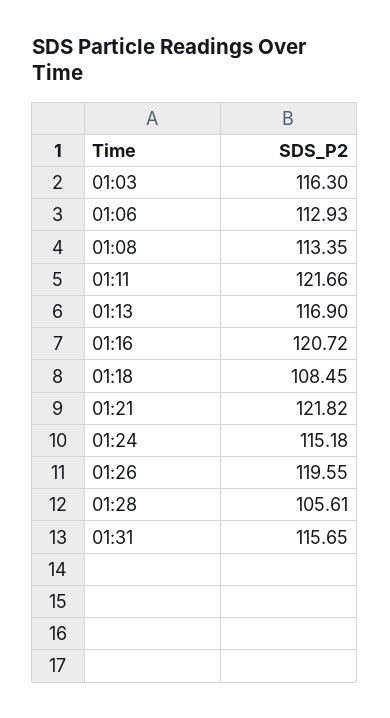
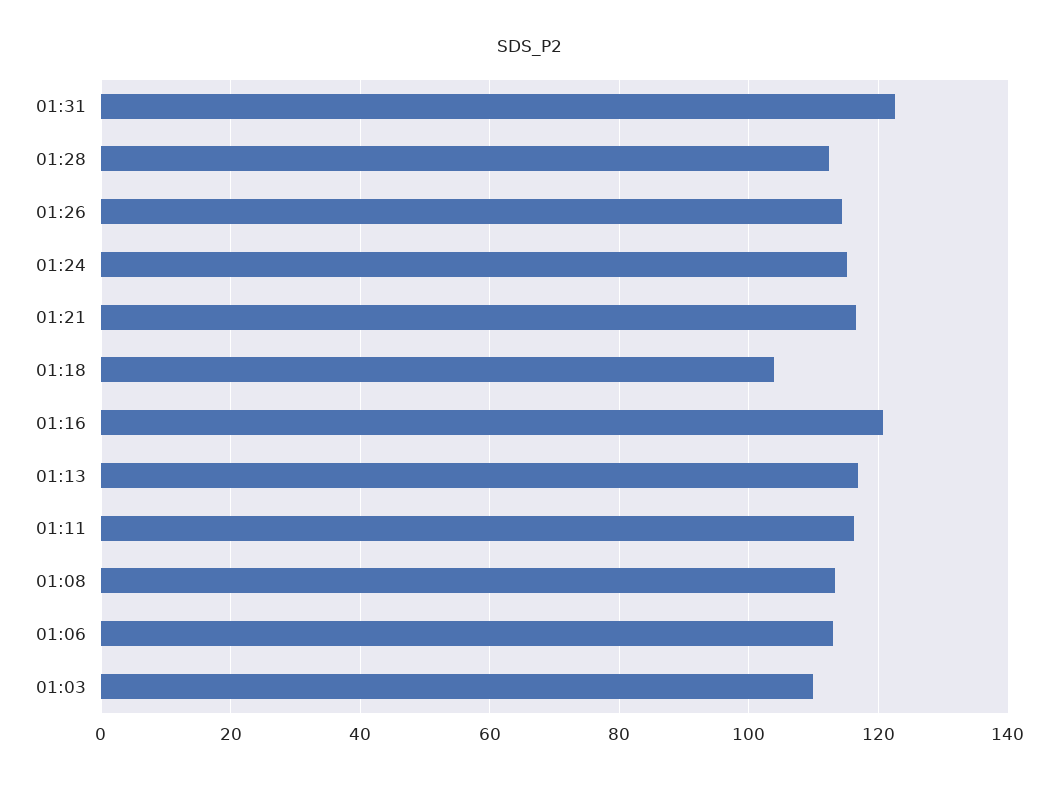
01:03: 116.3 -> 110
01:11: 121.66 -> 116
01:18: 108.45 -> 104
01:21: 121.82 -> 116
01:26: 119.55 -> 114
01:28: 105.61 -> 112
01:31: 115.65 -> 122

